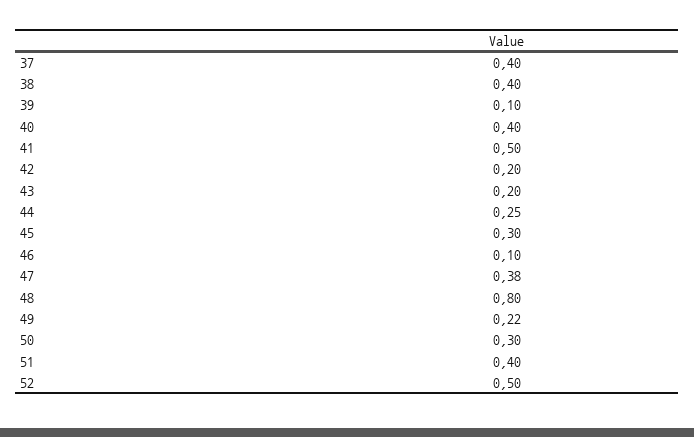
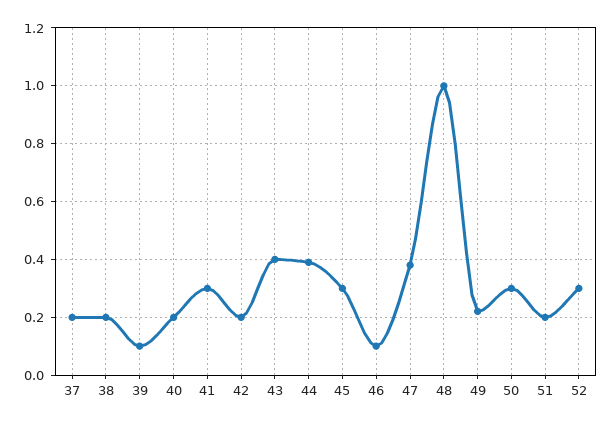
37: 0.4 -> 0.2
38: 0.4 -> 0.2
40: 0.4 -> 0.2
41: 0.5 -> 0.3
43: 0.2 -> 0.4
44: 0.25 -> 0.4
48: 0.8 -> 1
51: 0.4 -> 0.2
52: 0.5 -> 0.3

